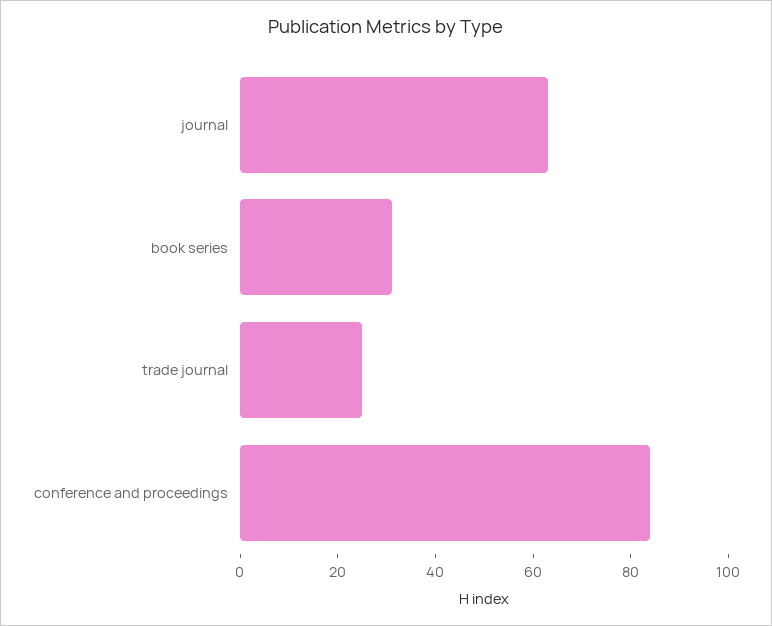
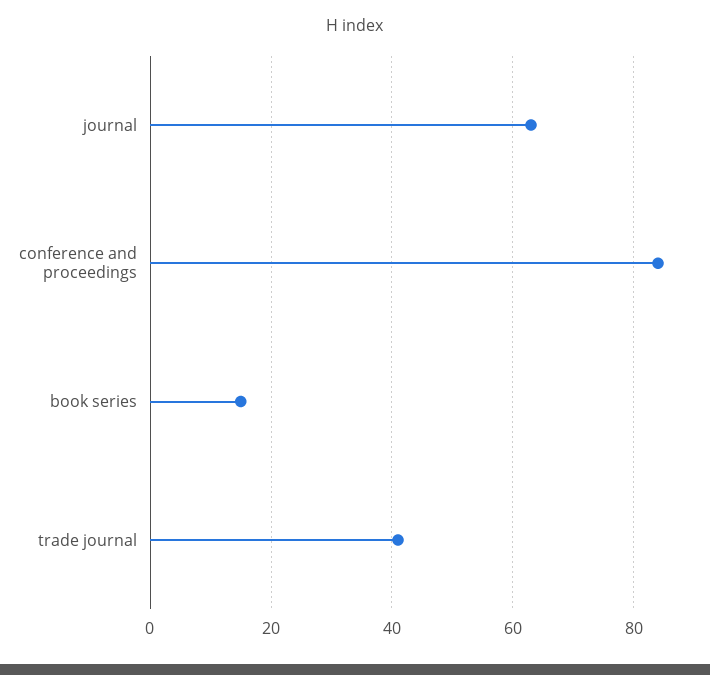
book series: 30 -> 15
trade journal: 25 -> 40

